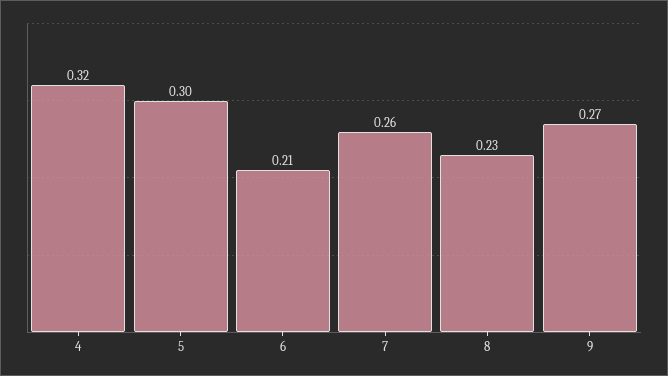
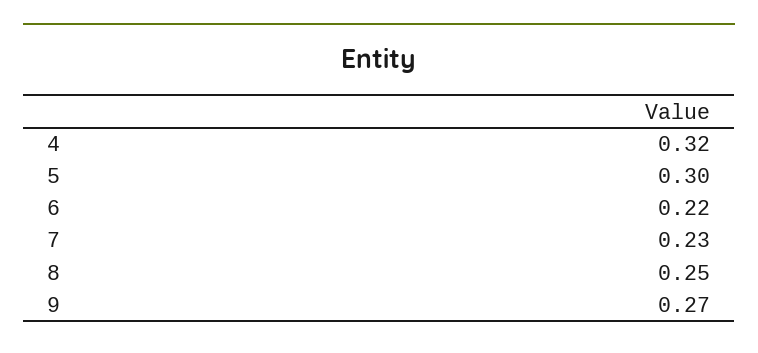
6: 0.21 -> 0.22
7: 0.26 -> 0.23
8: 0.23 -> 0.25

